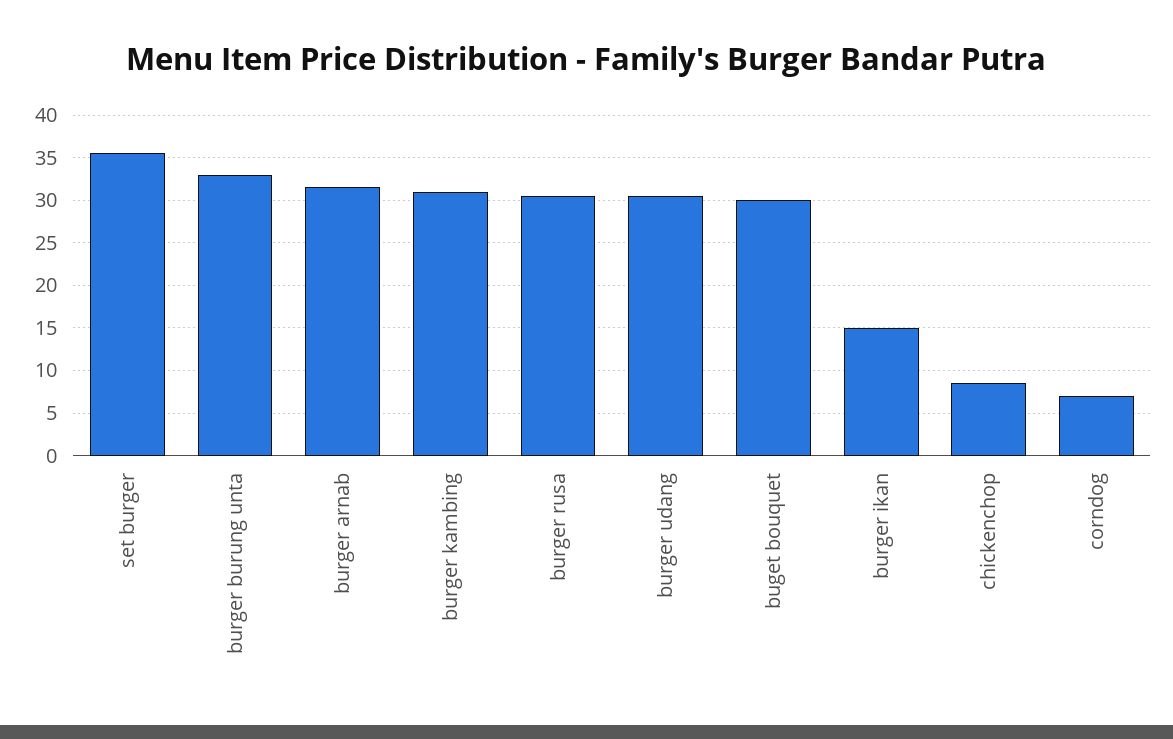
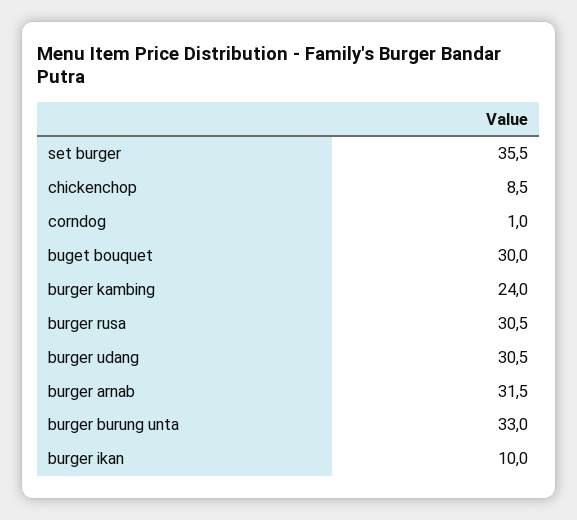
burger kambing: 31 -> 24
burger ikan: 15 -> 10
corndog: 7 -> 1

